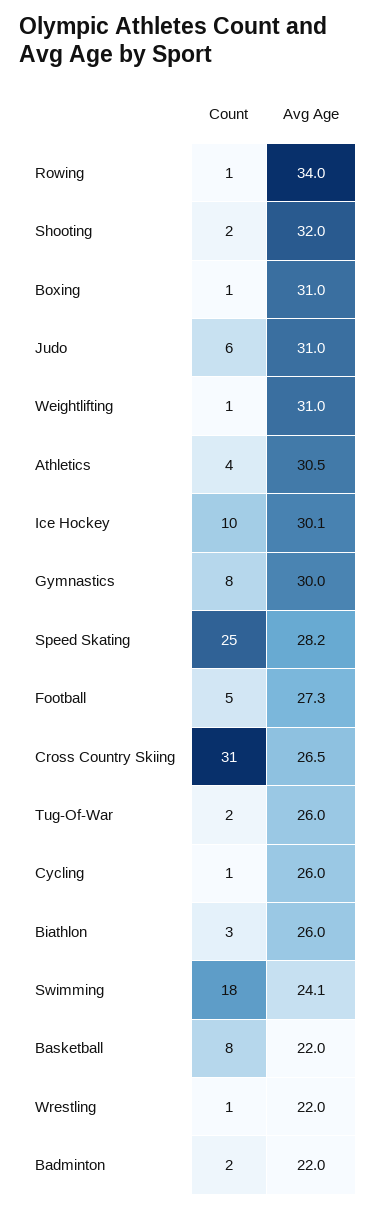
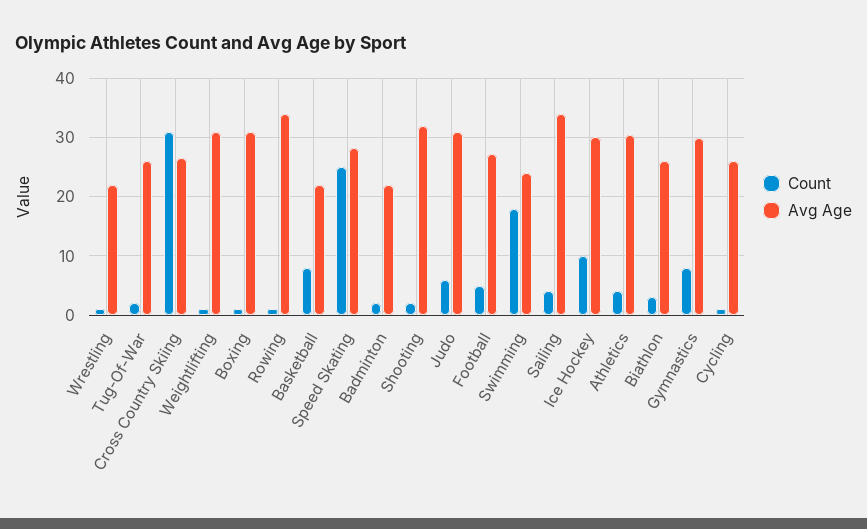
Count, Sailing: none -> 4
Avg Age, Sailing: none -> 34

